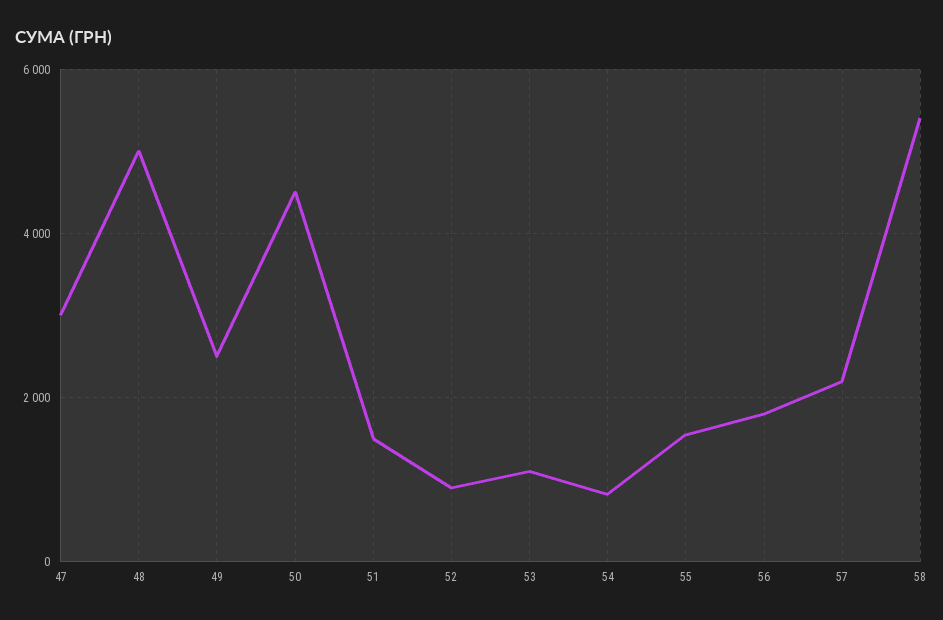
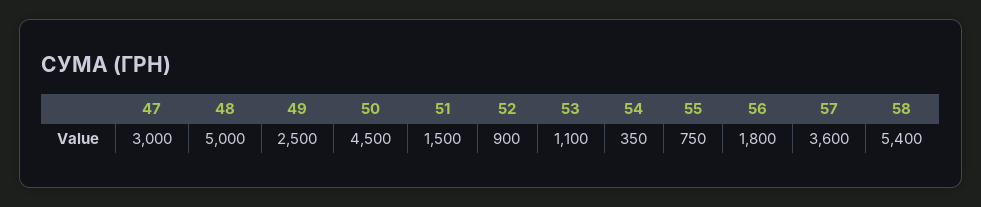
54: 800 -> 350
55: 1600 -> 750
57: 2200 -> 3600

